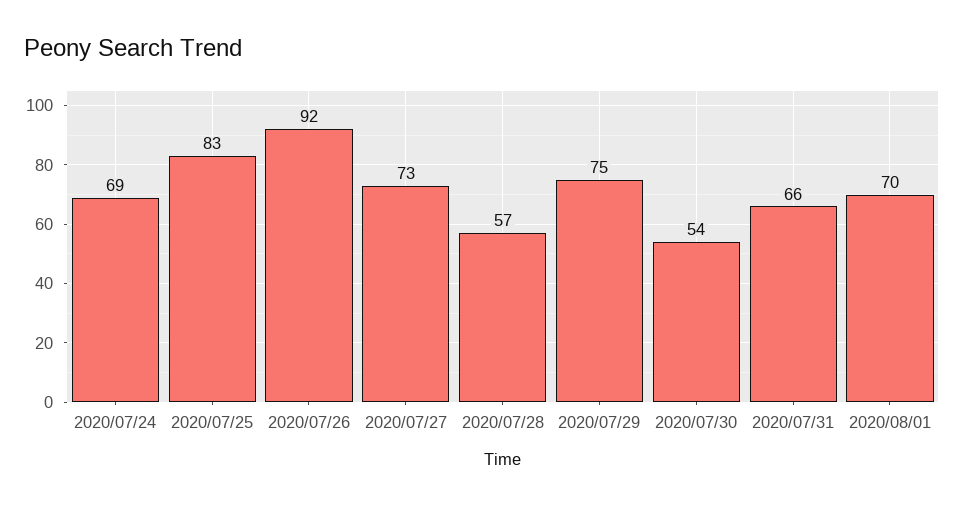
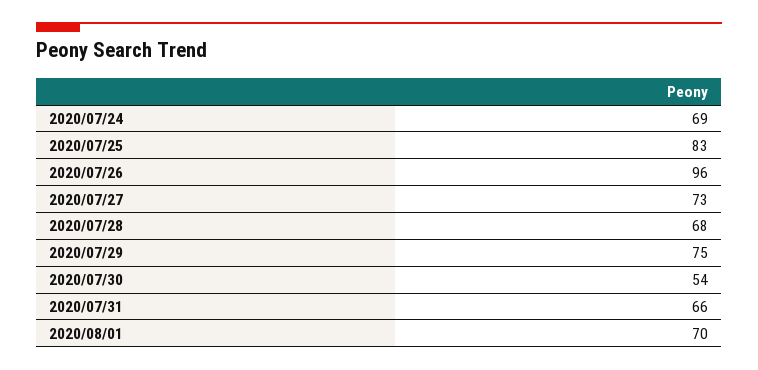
2020/07/26: 92 -> 96
2020/07/28: 57 -> 68

